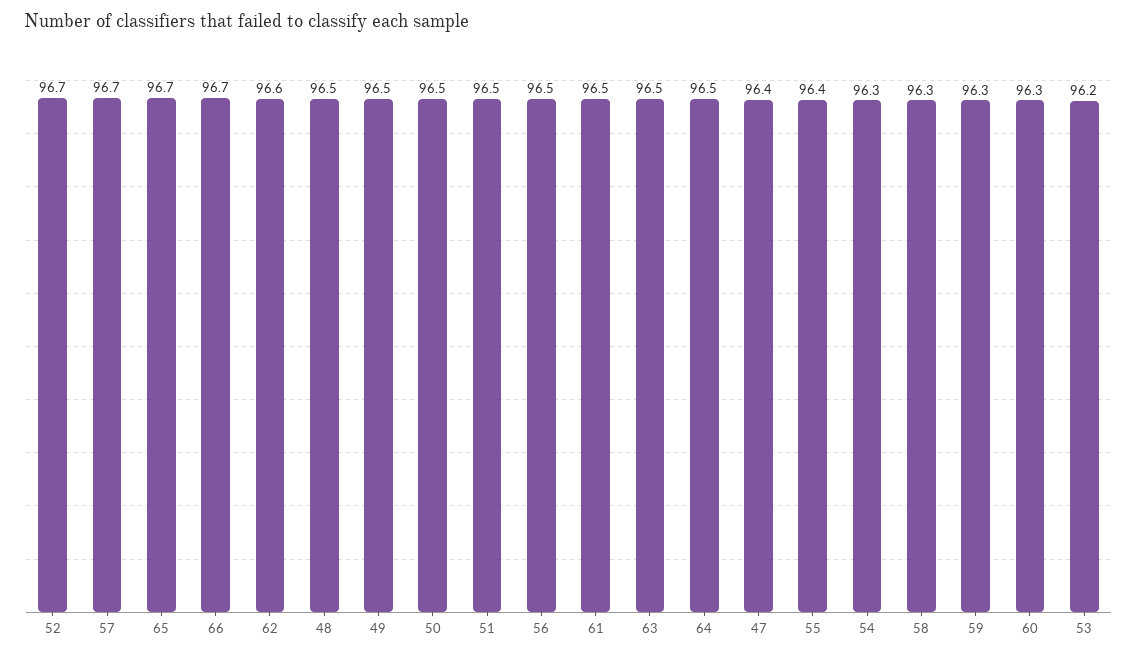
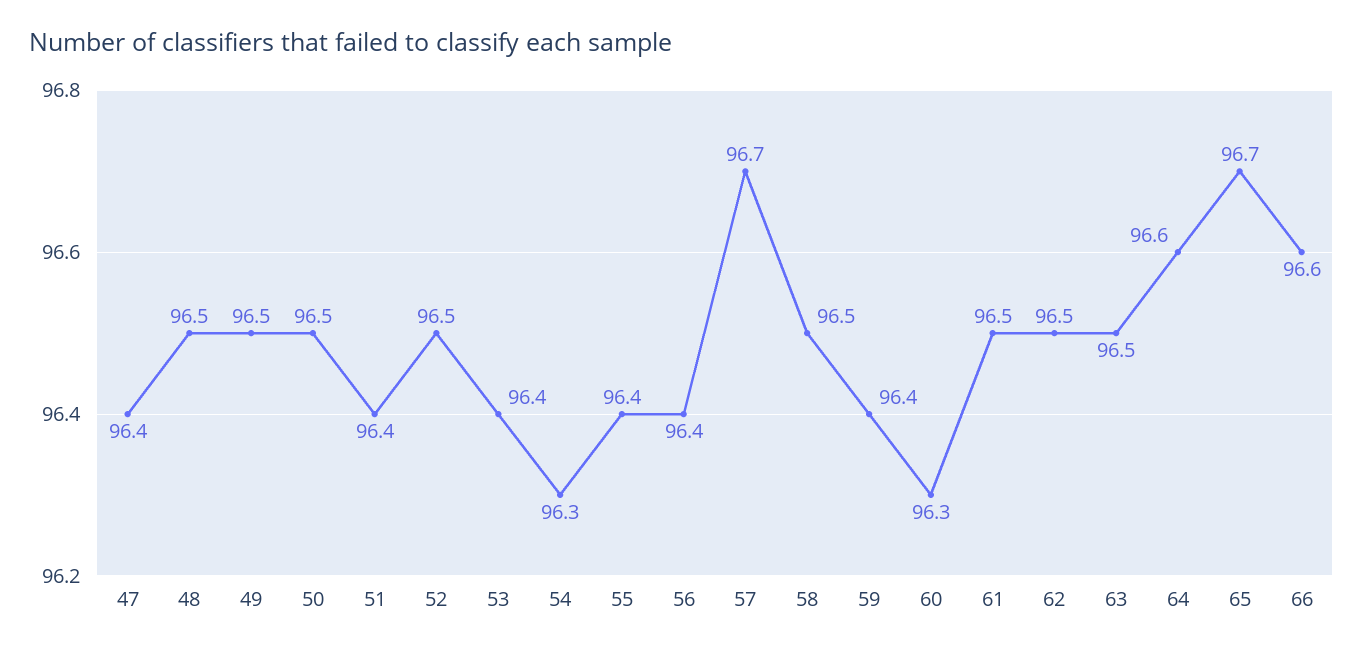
52: 96.7 -> 96.5
66: 96.7 -> 96.6
62: 96.6 -> 96.5
51: 96.5 -> 96.4
56: 96.5 -> 96.4
64: 96.5 -> 96.6
58: 96.3 -> 96.5
59: 96.3 -> 96.4
53: 96.2 -> 96.4

